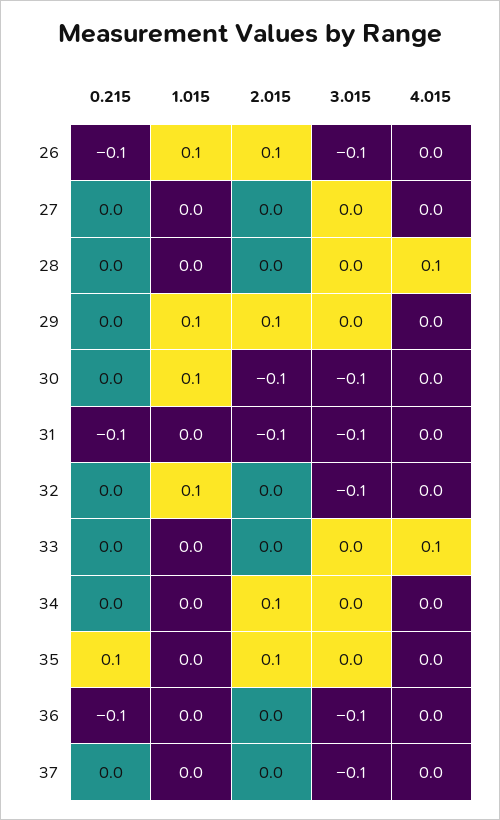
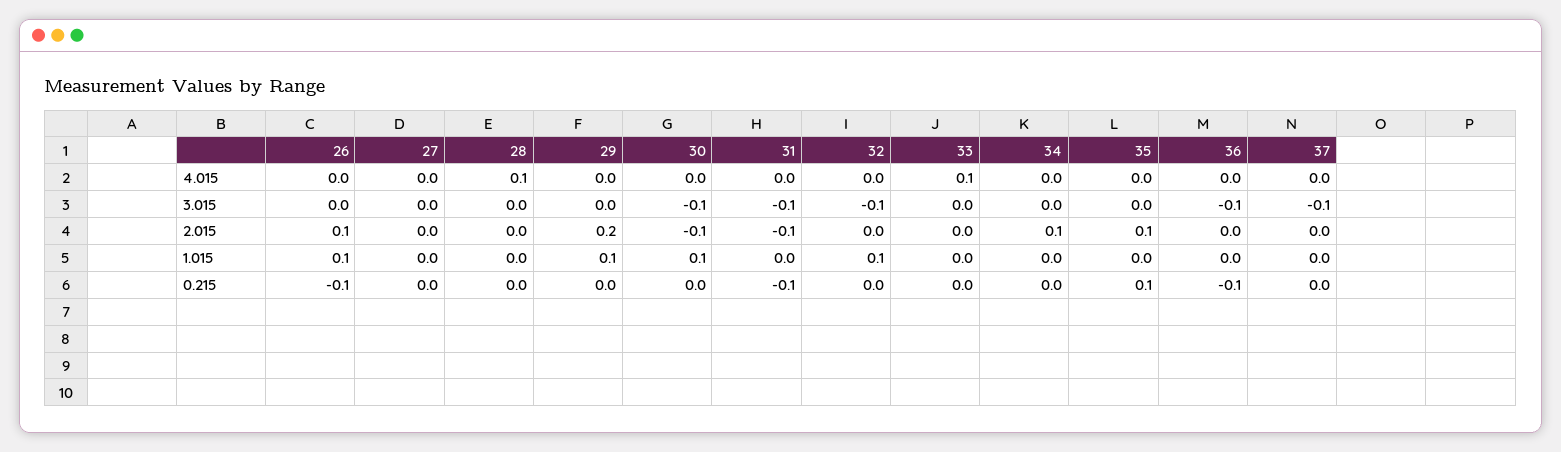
3.015, 26: -0.1 -> 0
2.015, 29: 0.1 -> 0.2

